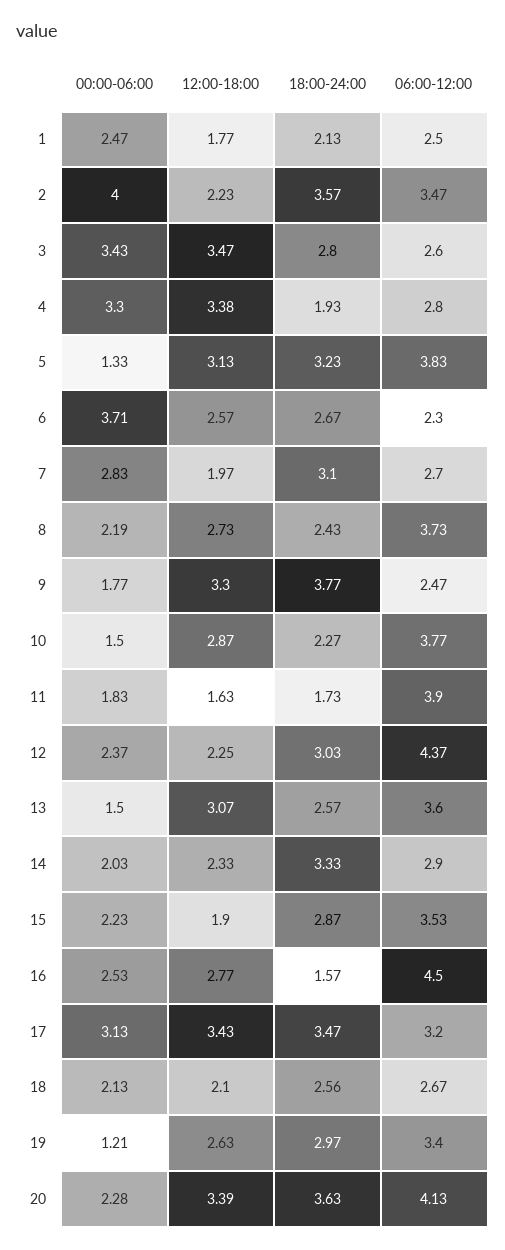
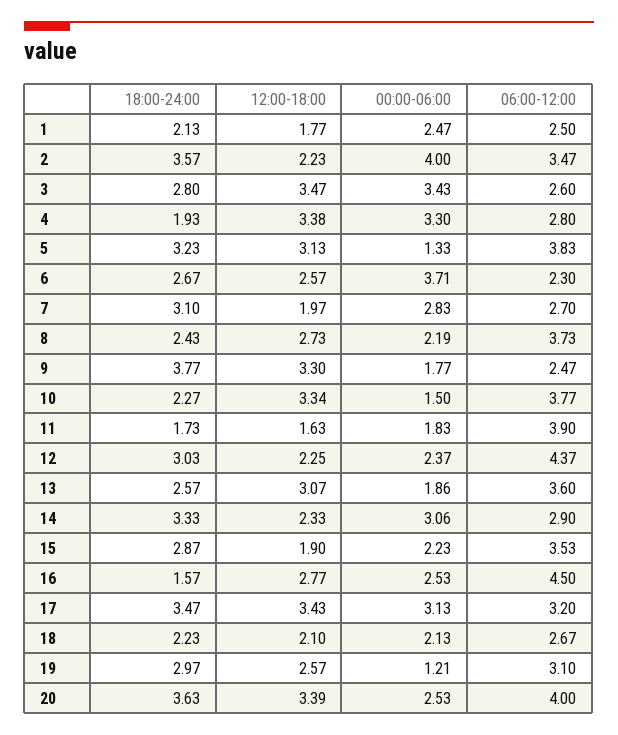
12:00-18:00, 10: 2.87 -> 3.34
00:00-06:00, 13: 1.5 -> 1.86
00:00-06:00, 14: 2.03 -> 3.06
18:00-24:00, 18: 2.56 -> 2.23
12:00-18:00, 19: 2.63 -> 2.57
06:00-12:00, 19: 3.4 -> 3.1
00:00-06:00, 20: 2.28 -> 2.53
06:00-12:00, 20: 4.13 -> 4

